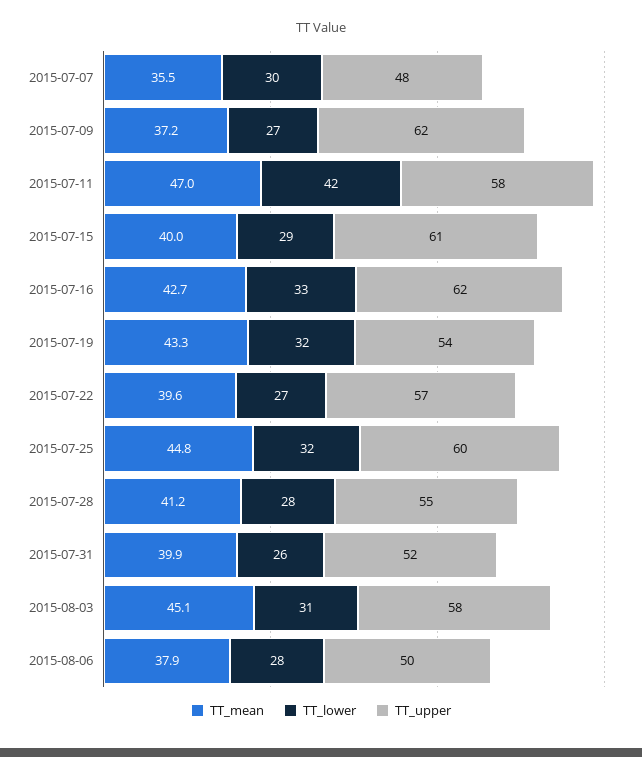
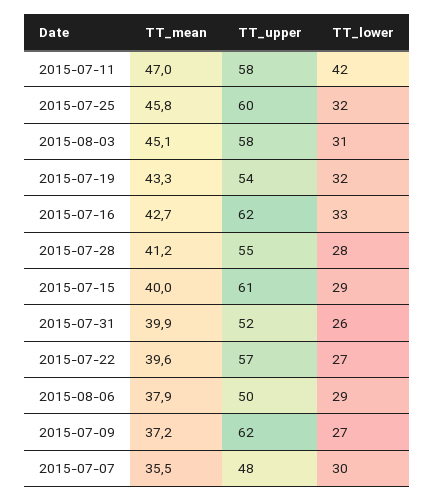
TT_mean, 2015-07-25: 44.8 -> 45.8
TT_lower, 2015-08-06: 28 -> 29

